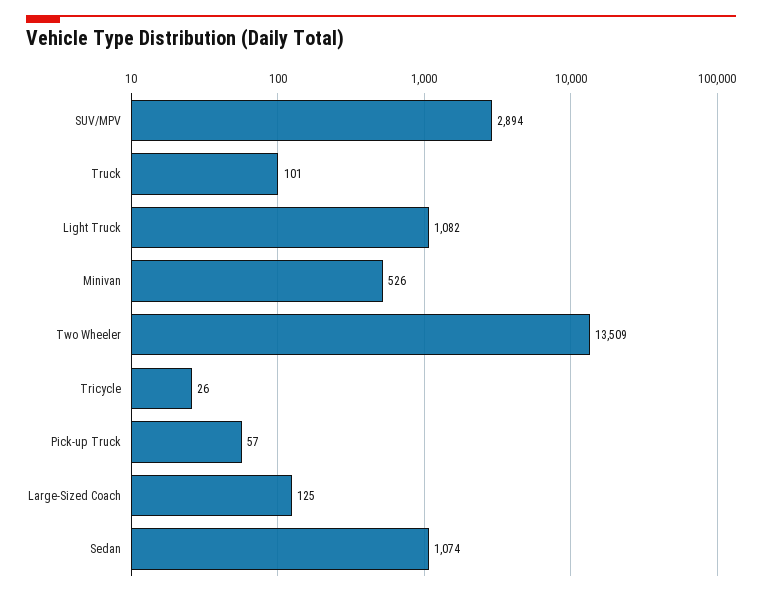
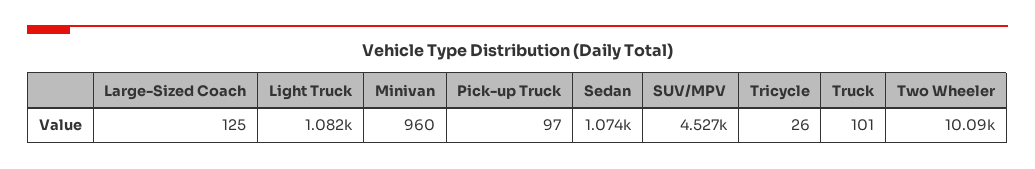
SUV/MPV: 2894 -> 4527
Minivan: 526 -> 960
Two Wheeler: 13509 -> 10090
Pick-up Truck: 57 -> 97

